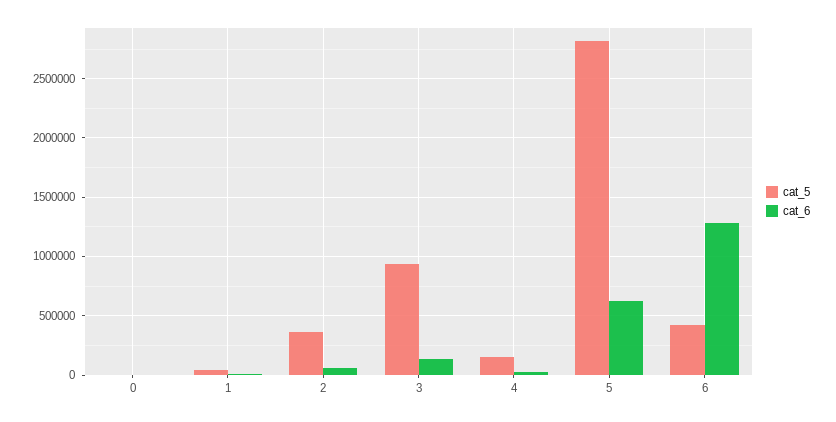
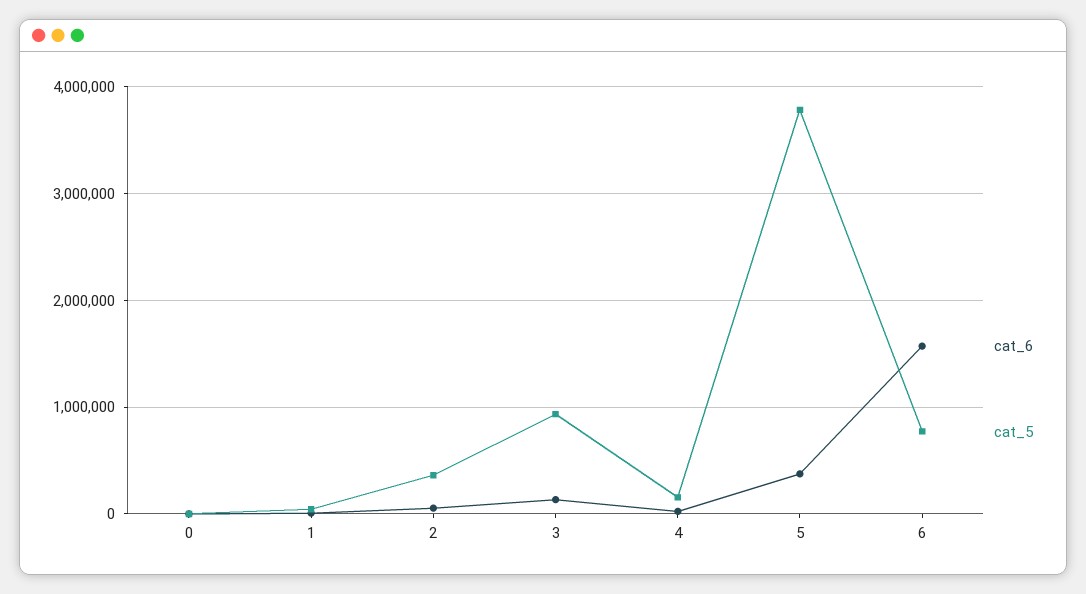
cat_5, 5: 2800000 -> 3800000
cat_6, 5: 600000 -> 400000
cat_5, 6: 400000 -> 800000
cat_6, 6: 1300000 -> 1600000

